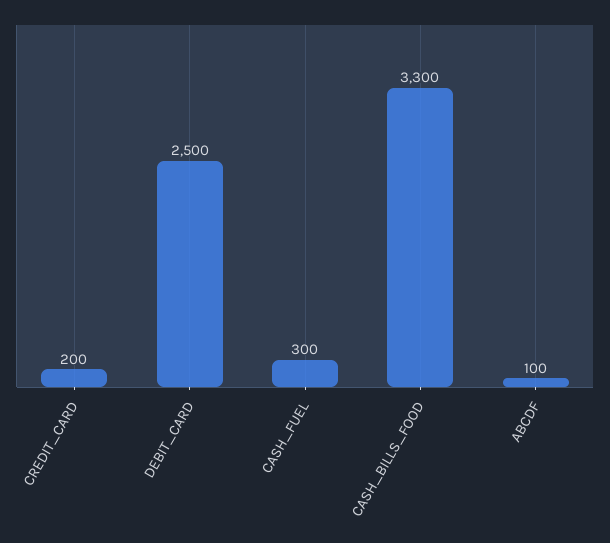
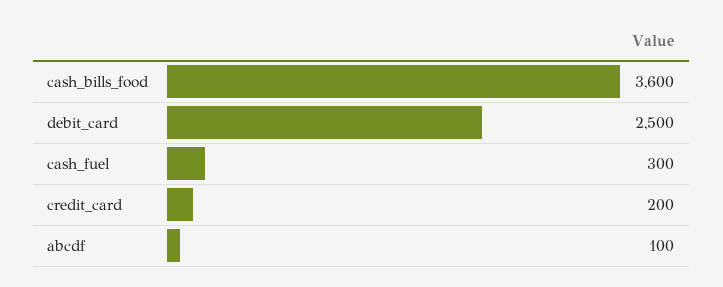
CASH_BILLS_FOOD: 3300 -> 3600

